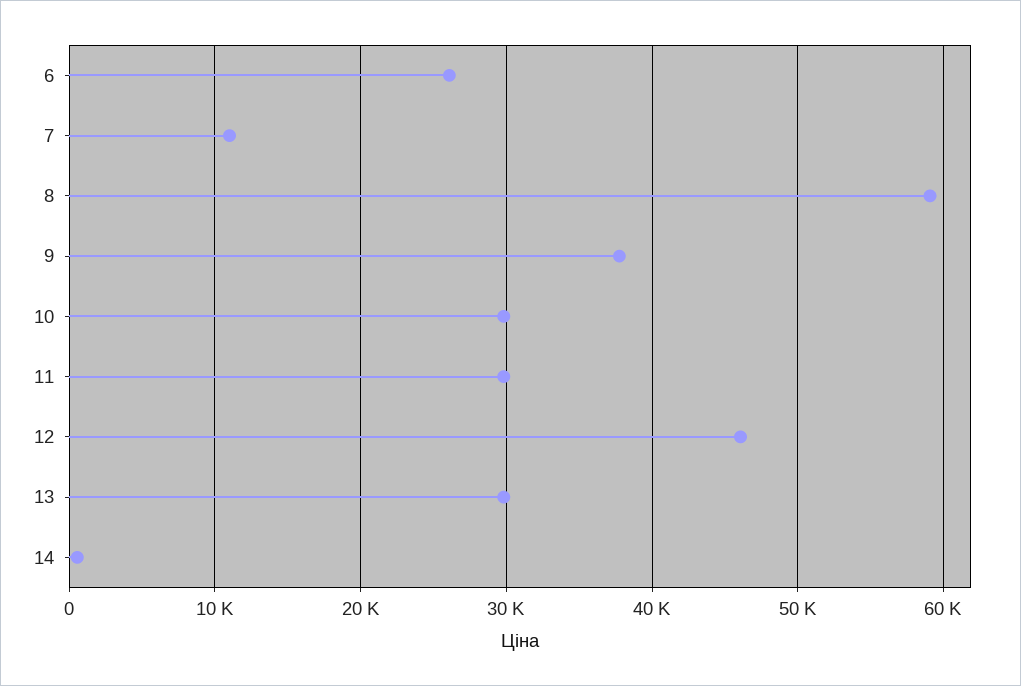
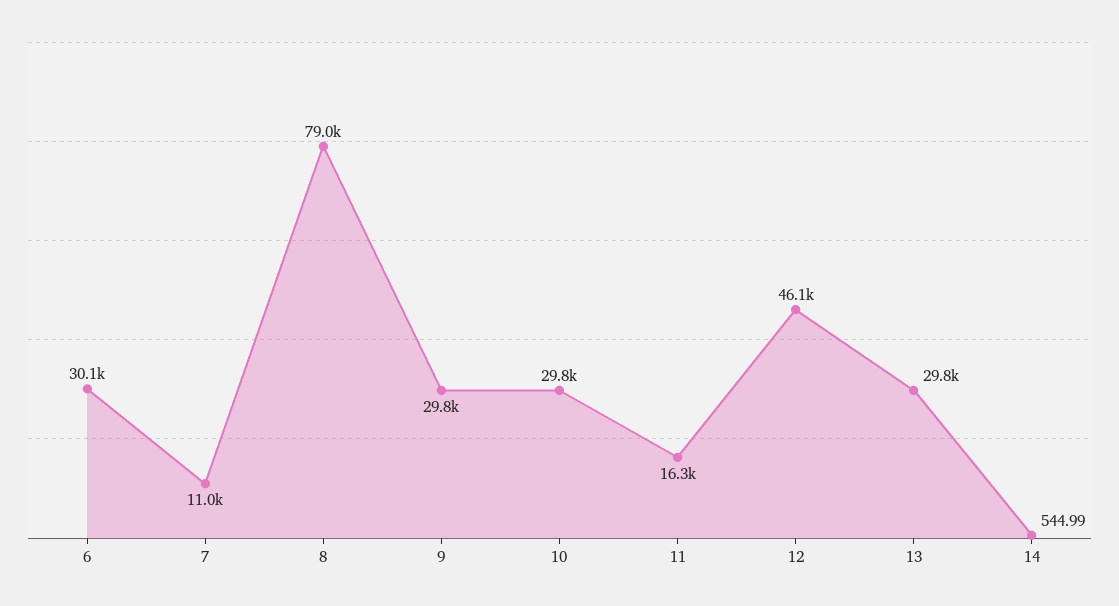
6: 26000 -> 30100
8: 59000 -> 79000
9: 38000 -> 29800
11: 30000 -> 16300

